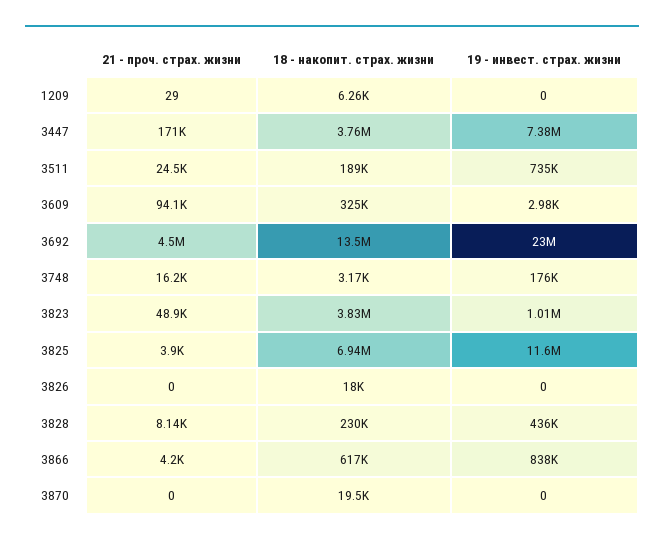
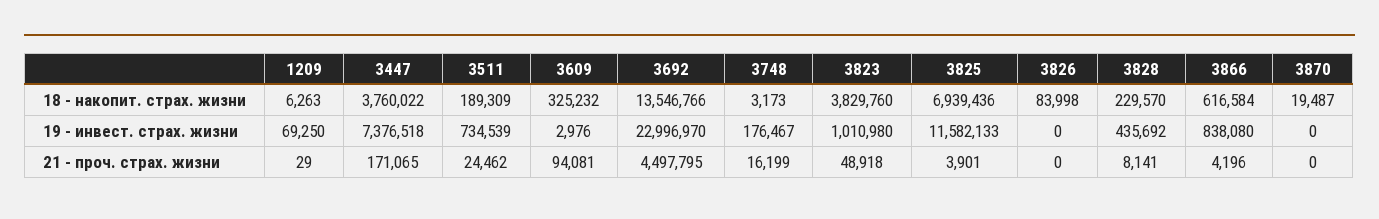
19 - инвест. страх. жизни, 1209: 0 -> 69250
18 - накопит. страх. жизни, 3826: 18000 -> 83998

